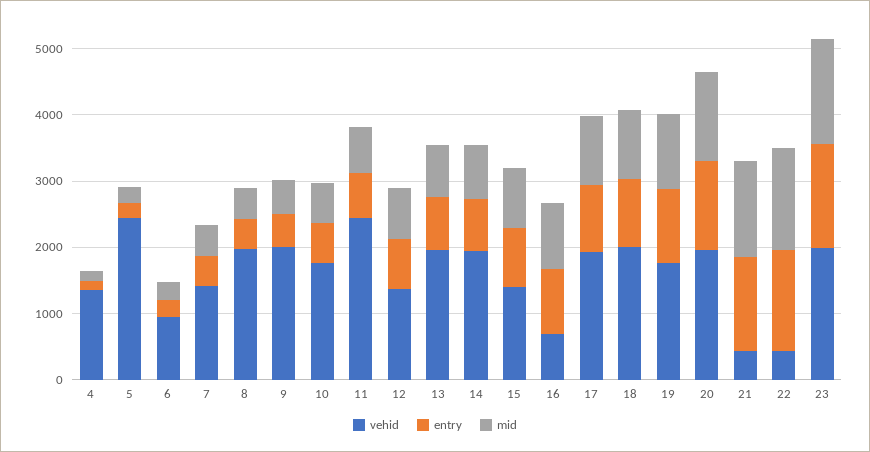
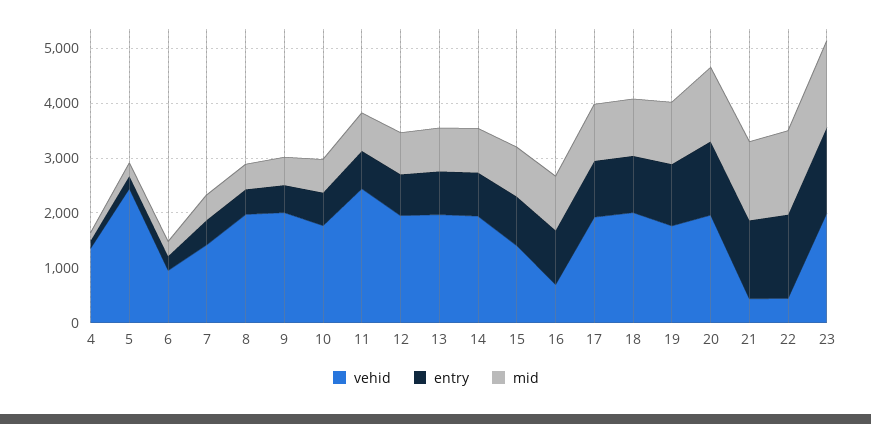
vehid, 12: 1400 -> 2000

